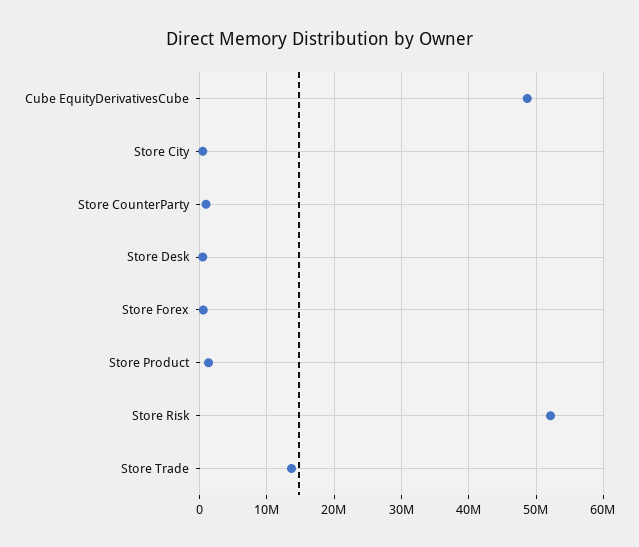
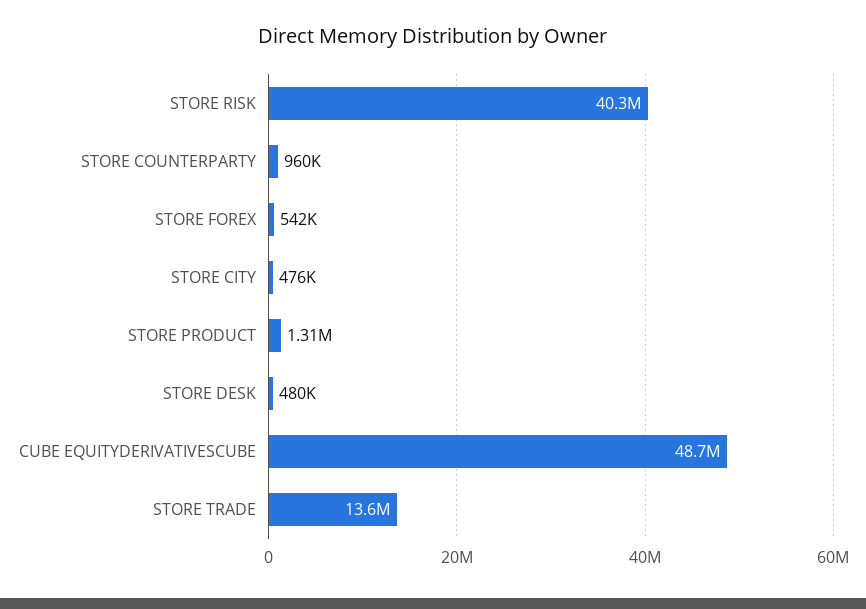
Store Risk: 52000000 -> 40300000

